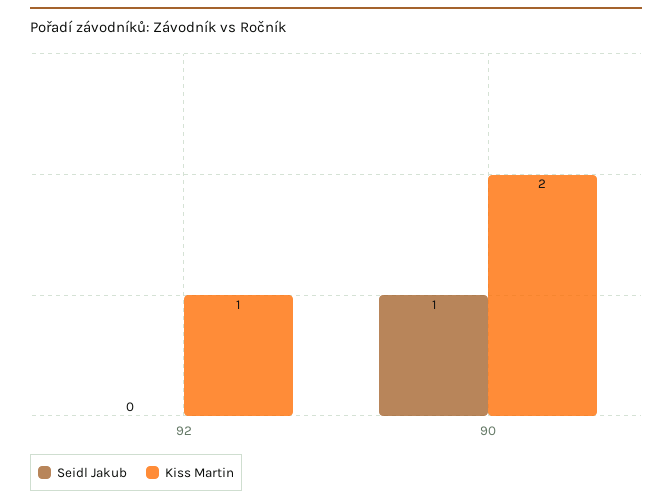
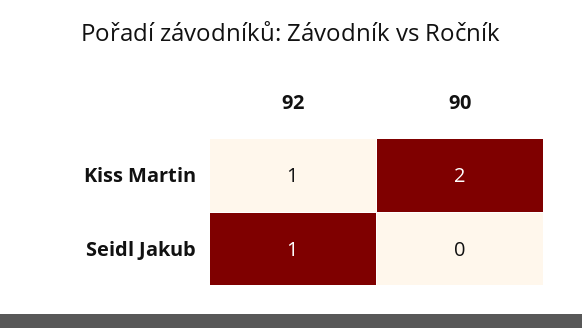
Seidl Jakub, 92: 0 -> 1
Seidl Jakub, 90: 1 -> 0

